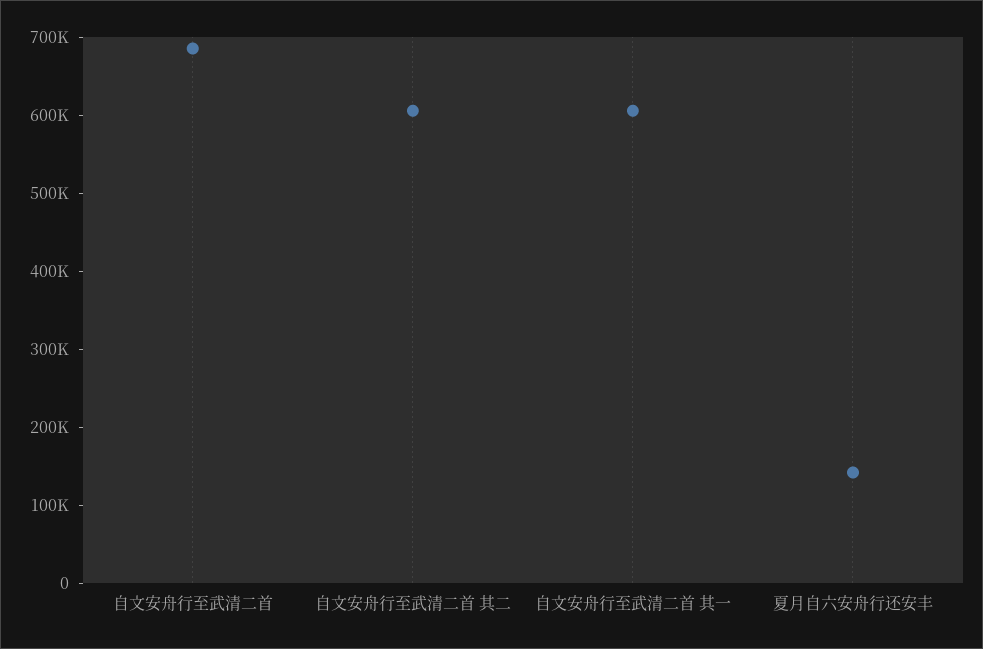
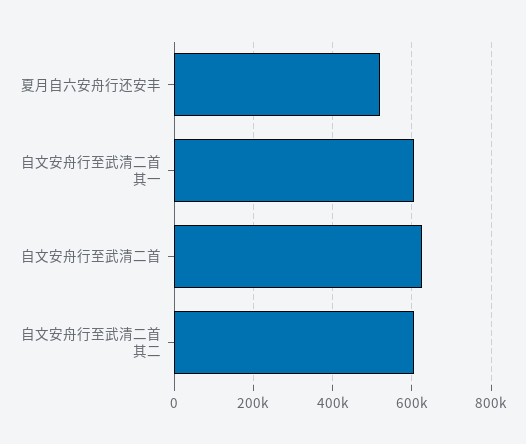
自文安舟行至武清二首: 680000 -> 620000
夏月自六安舟行还安丰: 140000 -> 520000

